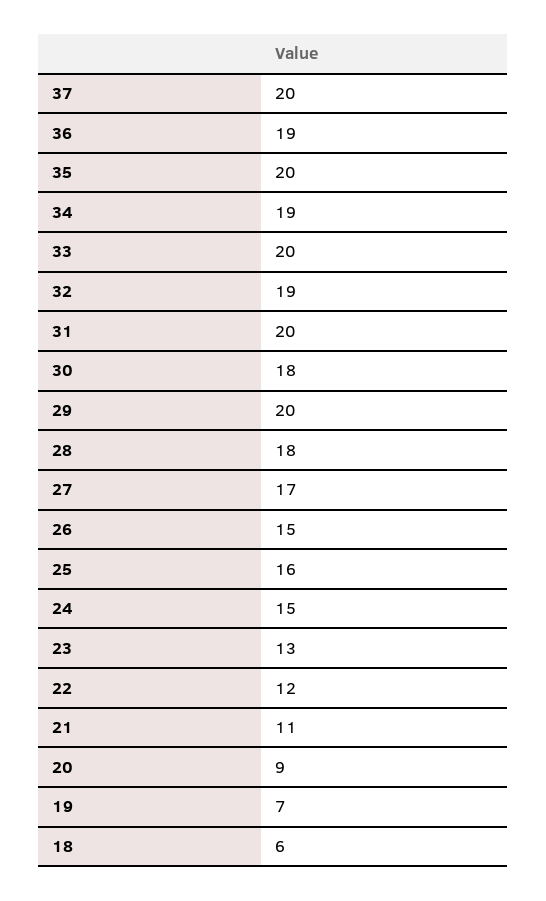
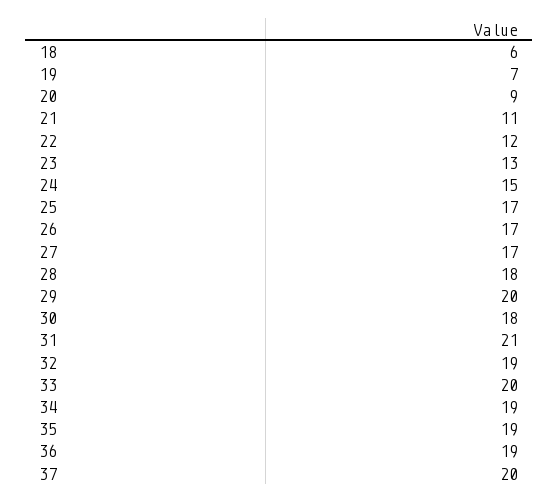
35: 20 -> 19
31: 20 -> 21
26: 15 -> 17
25: 16 -> 17

